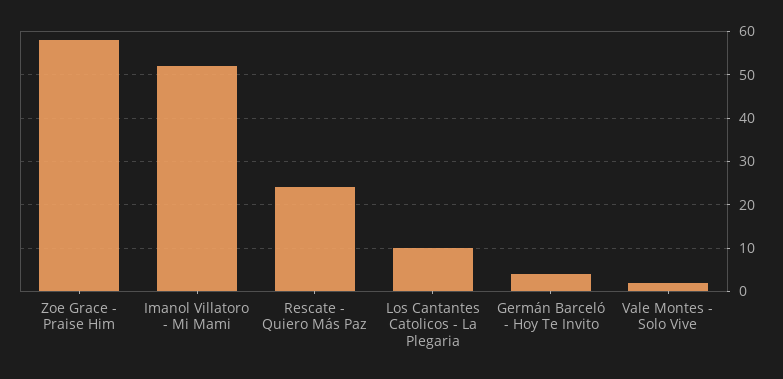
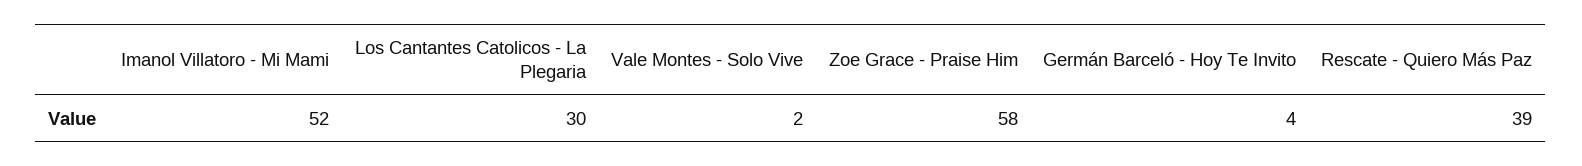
Rescate - Quiero Más Paz: 25 -> 39
Los Cantantes Catolicos - La Plegaria: 10 -> 30

